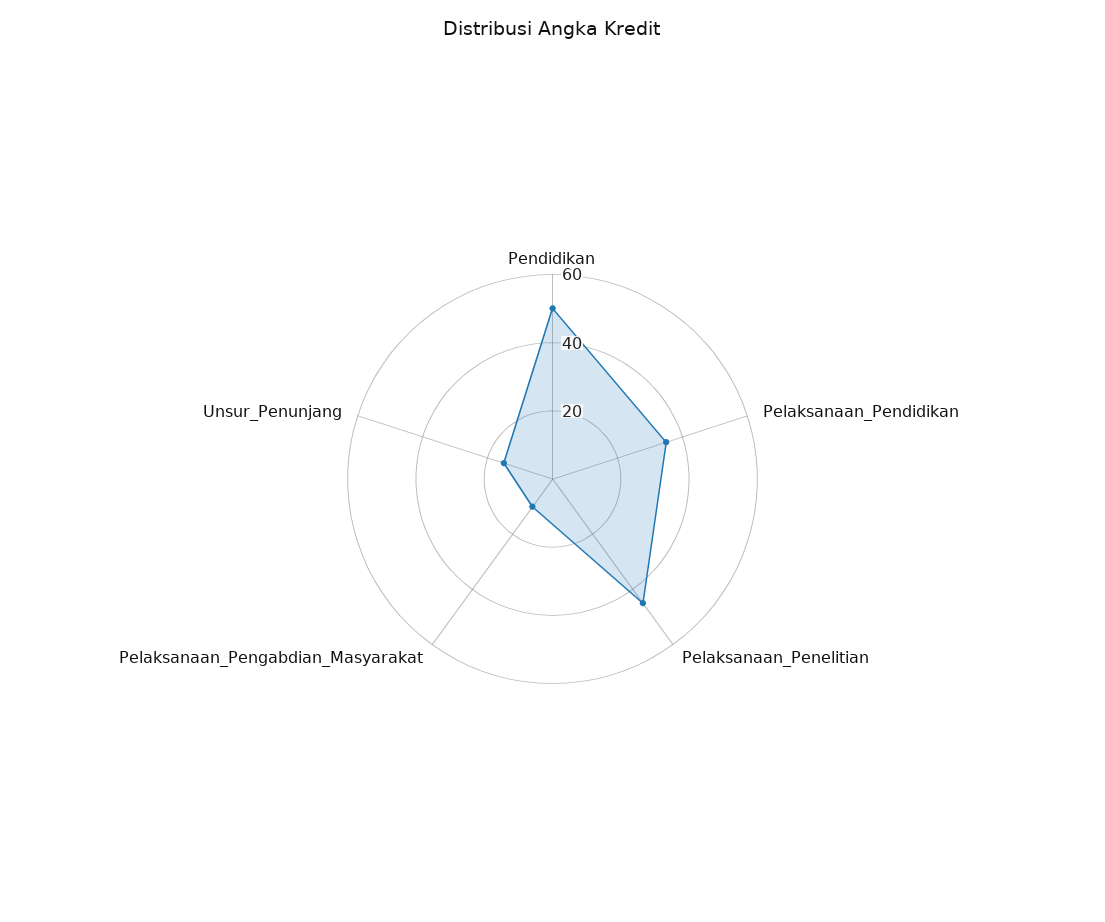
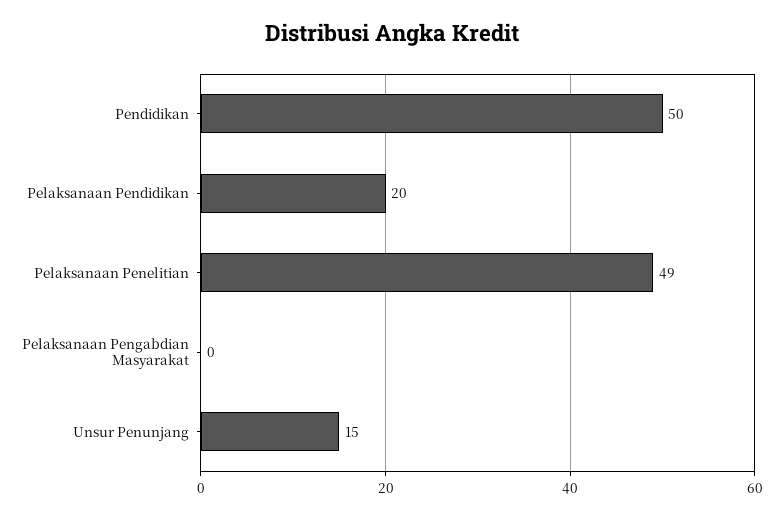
Pelaksanaan_Pendidikan: 35 -> 20
Pelaksanaan_Penelitian: 45 -> 49
Pelaksanaan_Pengabdian_Masyarakat: 10 -> 0

